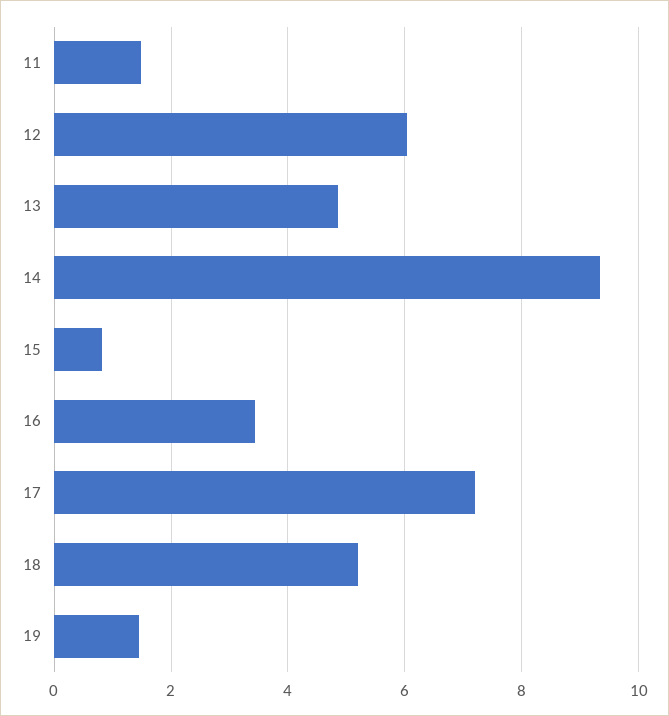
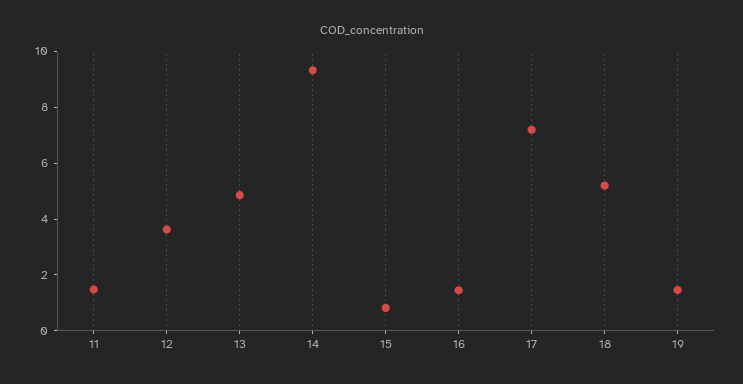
12: 6 -> 3.5
16: 3.4 -> 1.5

